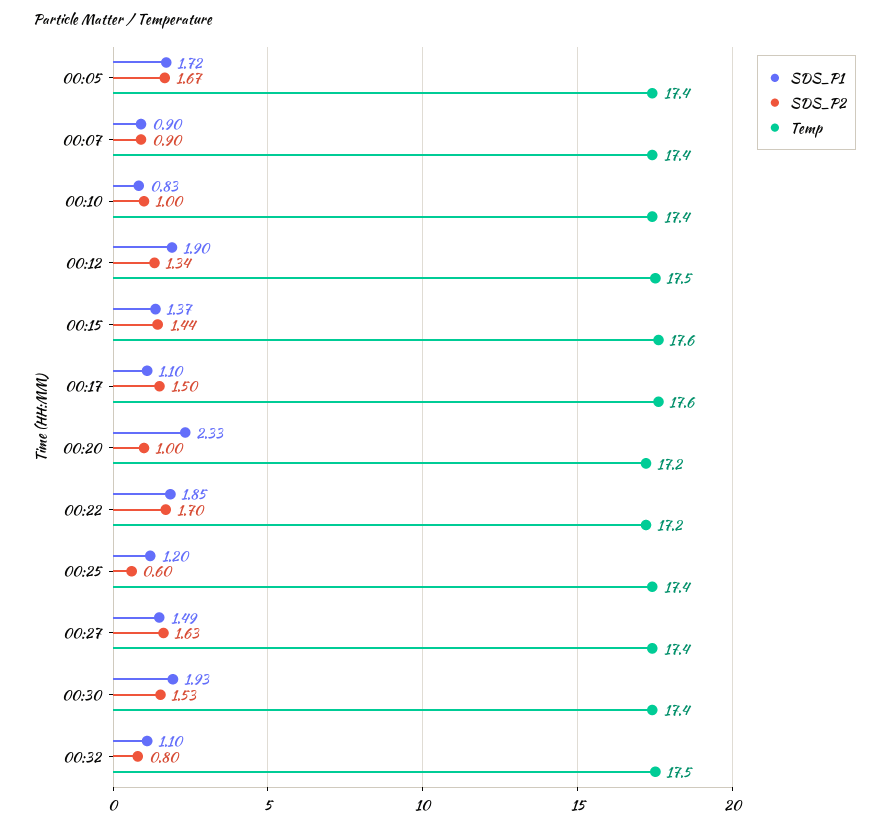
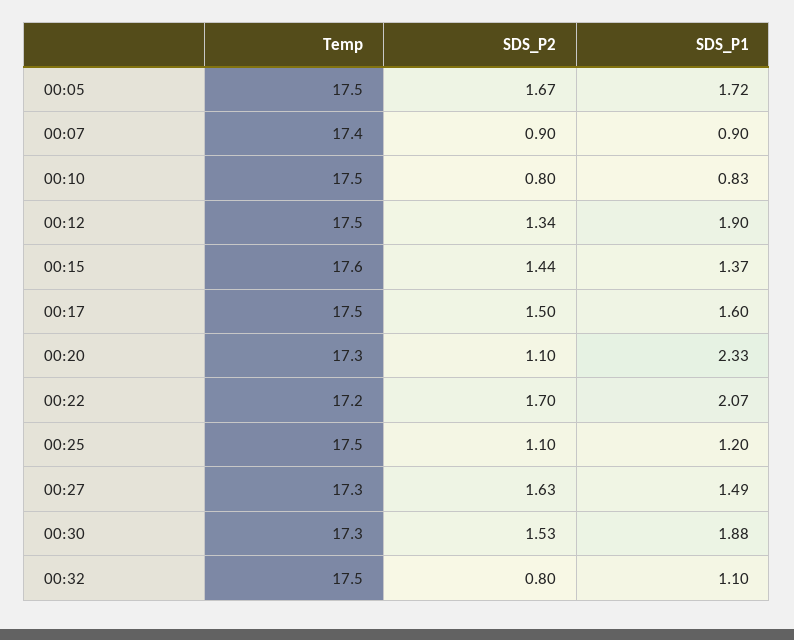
Temp, 00:05: 17.4 -> 17.5
SDS_P2, 00:10: 1 -> 0.8
Temp, 00:10: 17.4 -> 17.5
SDS_P1, 00:17: 1.1 -> 1.6
Temp, 00:17: 17.6 -> 17.5
SDS_P2, 00:20: 1 -> 1.1
Temp, 00:20: 17.2 -> 17.3
SDS_P1, 00:22: 1.85 -> 2.07
SDS_P2, 00:25: 0.6 -> 1.1
Temp, 00:25: 17.4 -> 17.5
Temp, 00:27: 17.4 -> 17.3
SDS_P1, 00:30: 1.93 -> 1.88
Temp, 00:30: 17.4 -> 17.3

